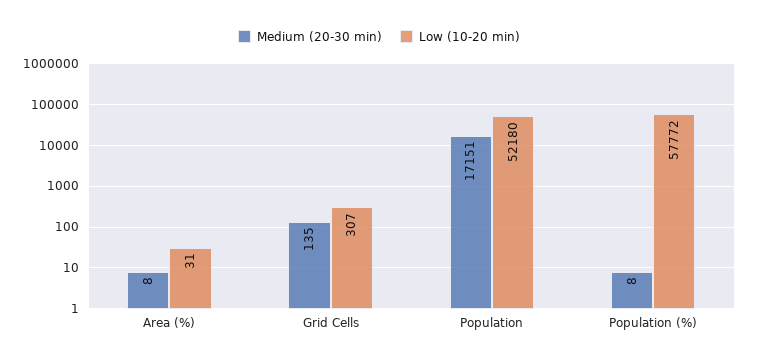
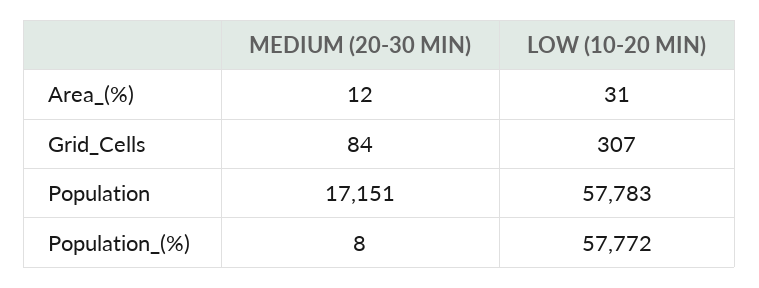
Medium (20-30 min), Area (%): 8 -> 12
Medium (20-30 min), Grid Cells: 135 -> 84
Low (10-20 min), Population: 52180 -> 57783

